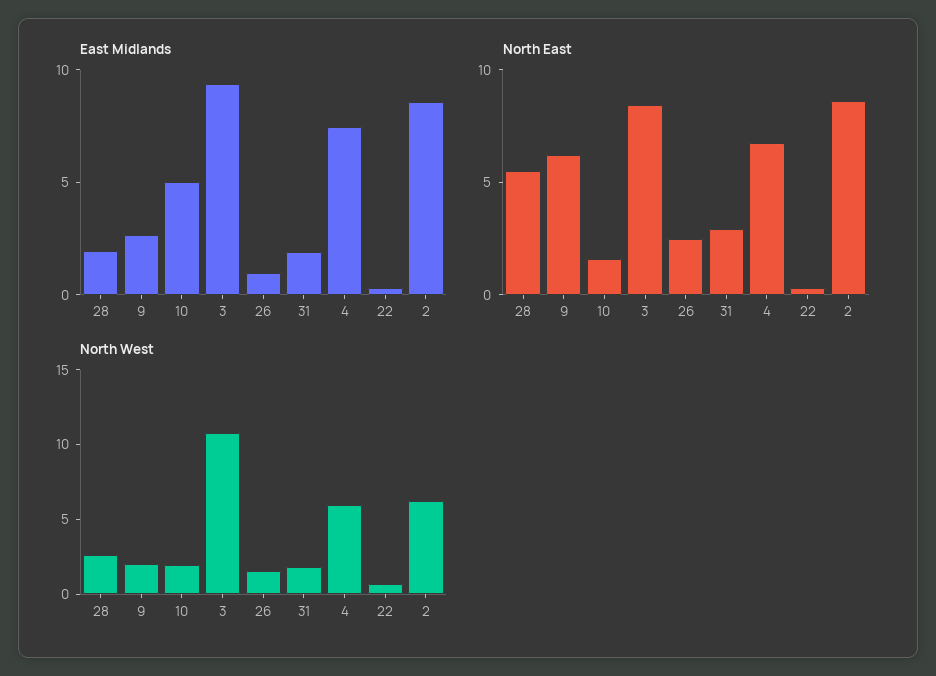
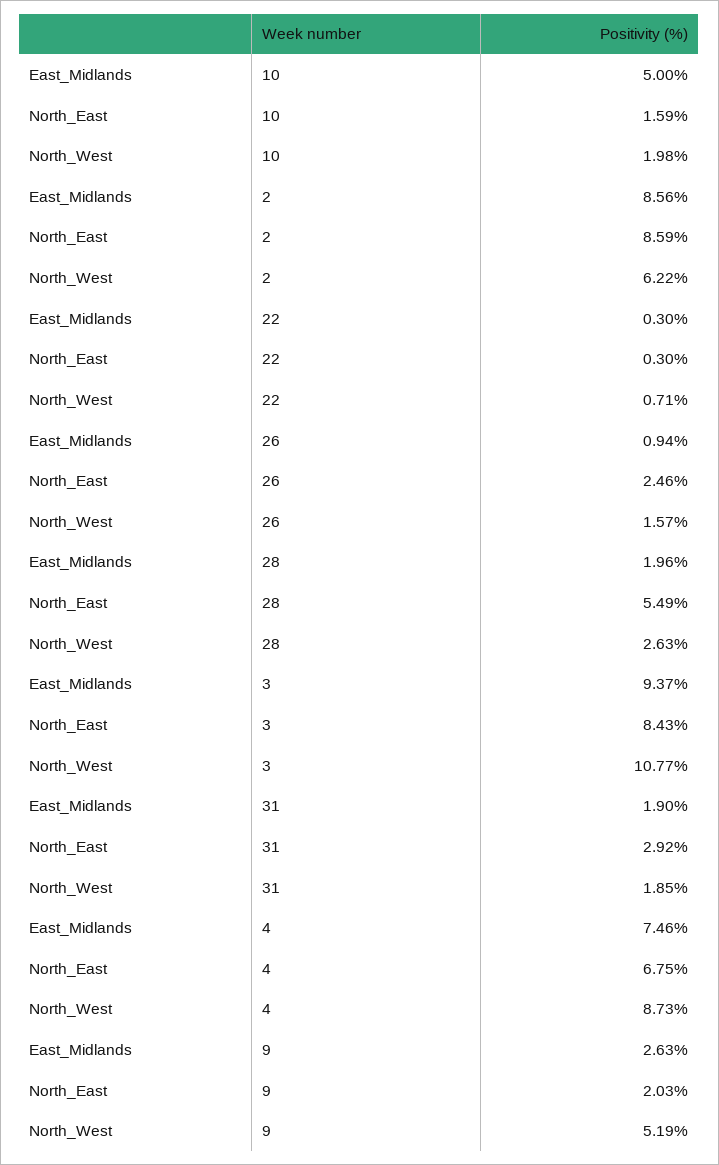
North East, 9: 6 -> 2.03
North West, 9: 2 -> 5.19
North West, 4: 6 -> 8.73

